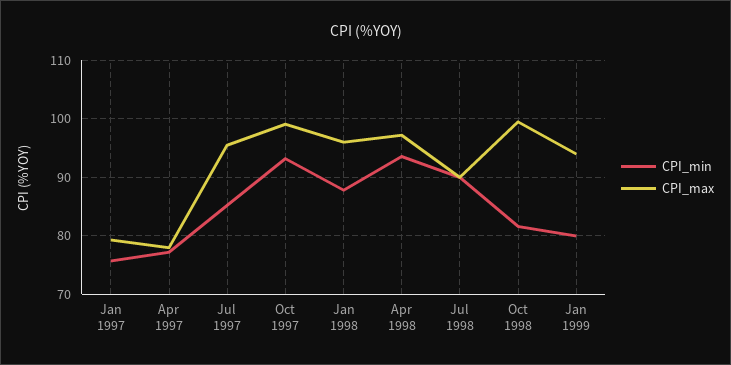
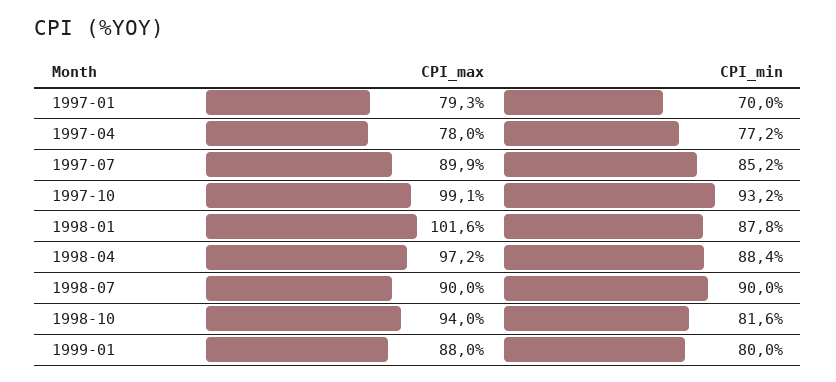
CPI_min, Jan 1997: 76 -> 70
CPI_max, Jul 1997: 96 -> 89.9
CPI_max, Jan 1998: 96 -> 101.6
CPI_min, Apr 1998: 94 -> 88.4
CPI_max, Oct 1998: 100 -> 94
CPI_max, Jan 1999: 94 -> 88

